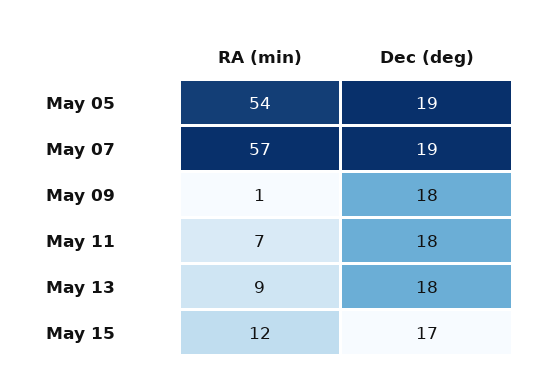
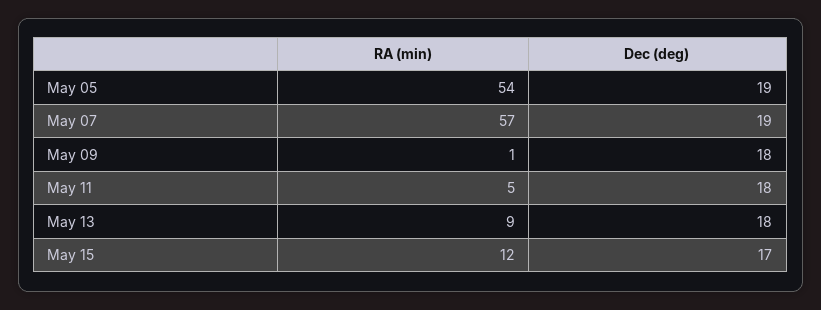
RA (min), May 11: 7 -> 5

